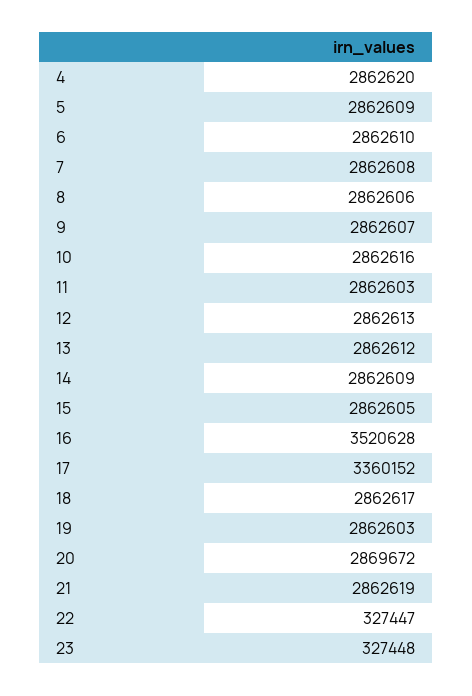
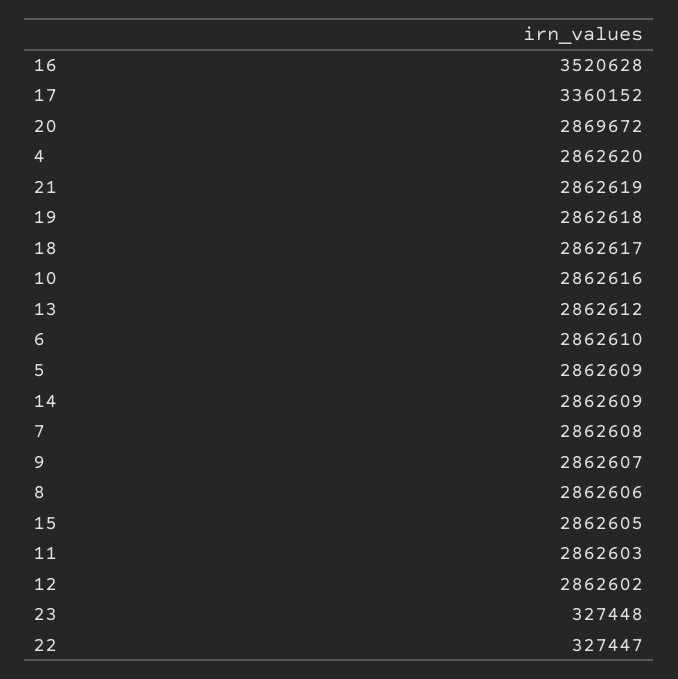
12: 2862613 -> 2862602
19: 2862603 -> 2862618

